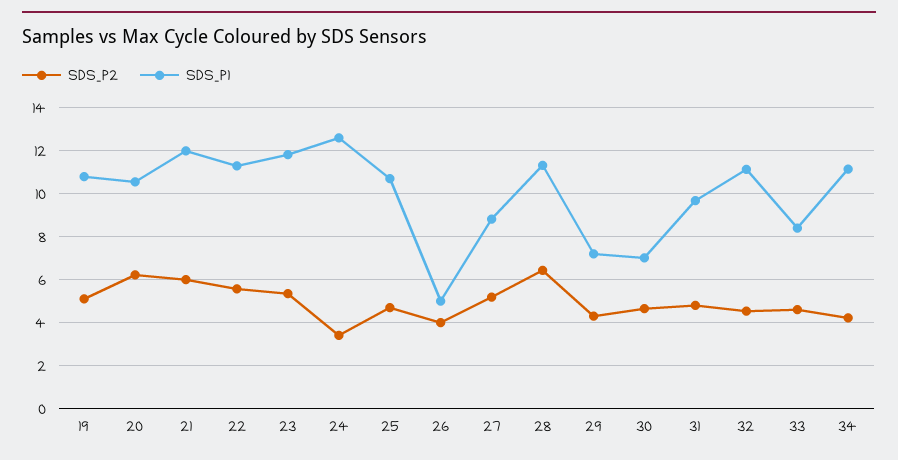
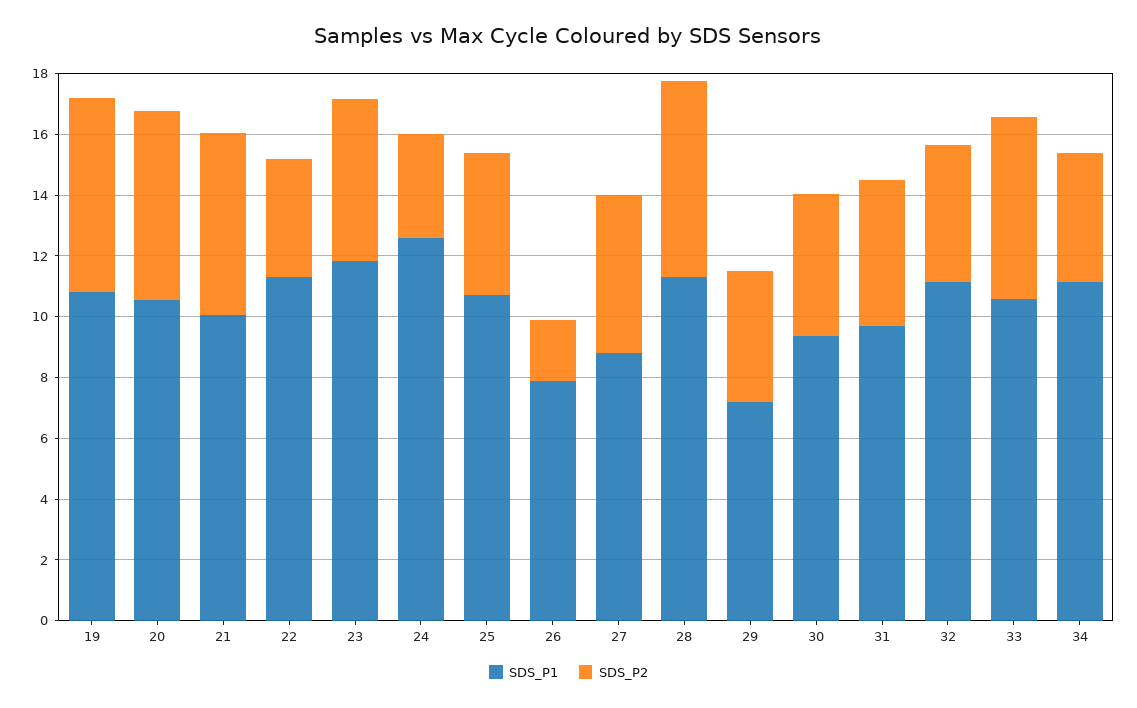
SDS_P2, 19: 5 -> 6.5
SDS_P1, 21: 12 -> 10
SDS_P2, 22: 5.5 -> 4
SDS_P2, 26: 4 -> 2
SDS_P1, 26: 5 -> 8
SDS_P1, 30: 7 -> 9.5
SDS_P2, 33: 4.5 -> 6
SDS_P1, 33: 8.5 -> 10.5

